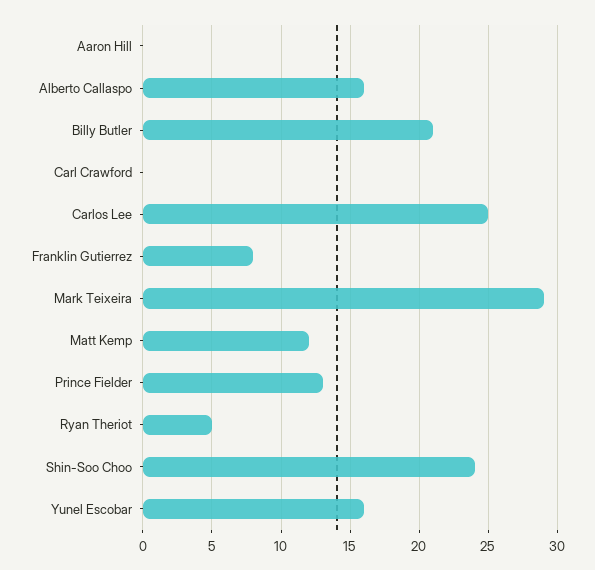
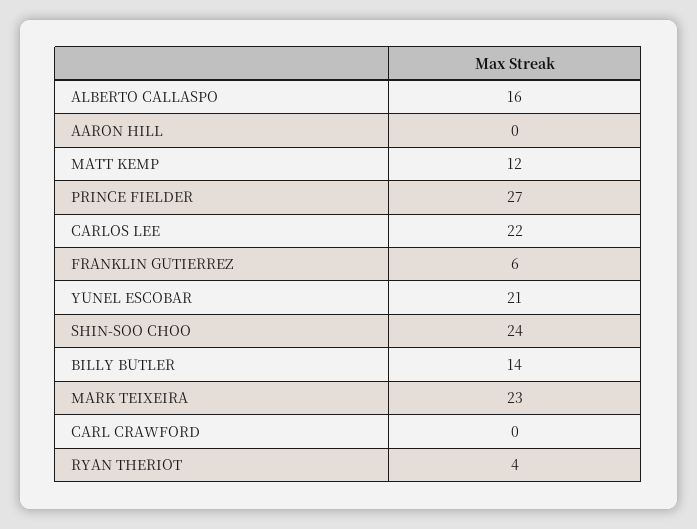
Billy Butler: 21 -> 14
Carlos Lee: 25 -> 22
Franklin Gutierrez: 8 -> 6
Mark Teixeira: 29 -> 23
Prince Fielder: 13 -> 27
Ryan Theriot: 5 -> 4
Yunel Escobar: 16 -> 21

